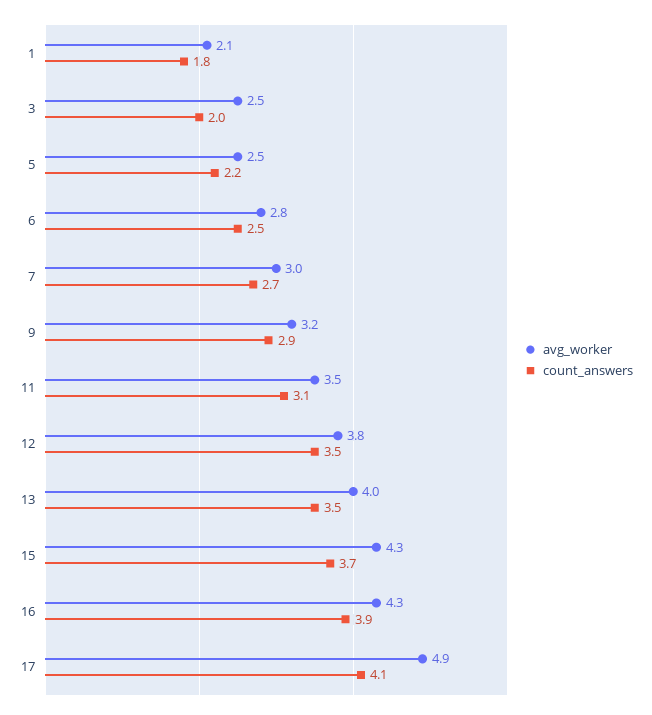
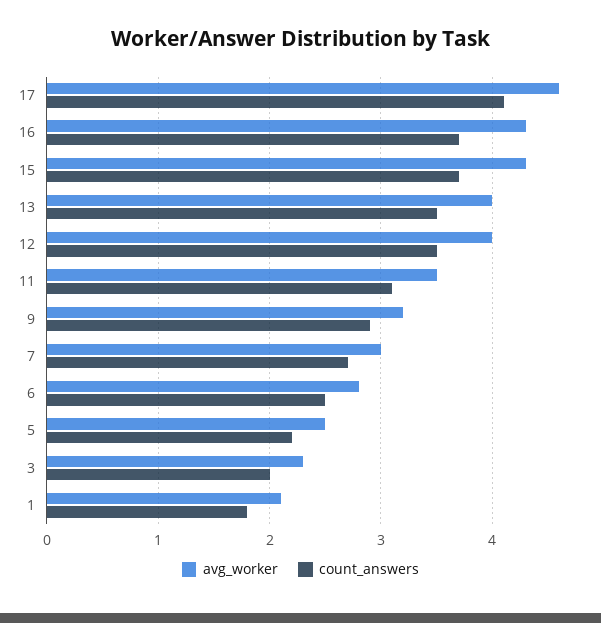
avg_worker, 3: 2.5 -> 2.3
avg_worker, 12: 3.8 -> 4
count_answers, 16: 3.9 -> 3.7
avg_worker, 17: 4.9 -> 4.6

